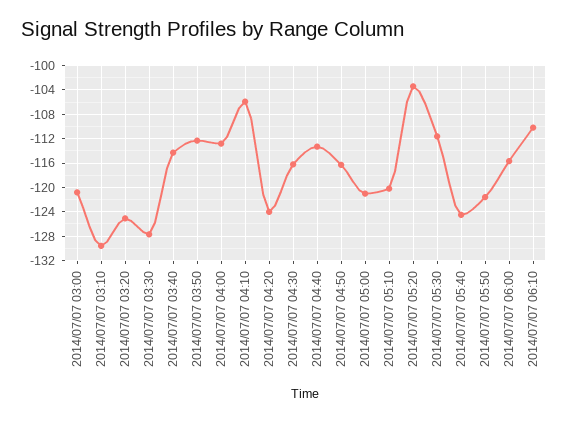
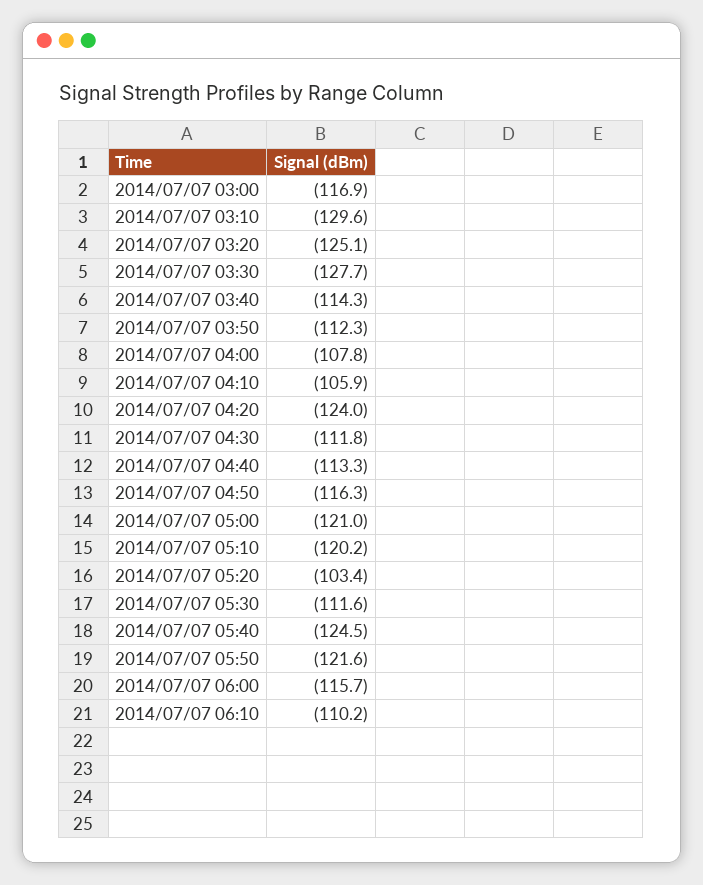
2014/07/07 03:00: -121 -> -116.9
2014/07/07 04:00: -113 -> -107.8
2014/07/07 04:30: -116 -> -111.8

